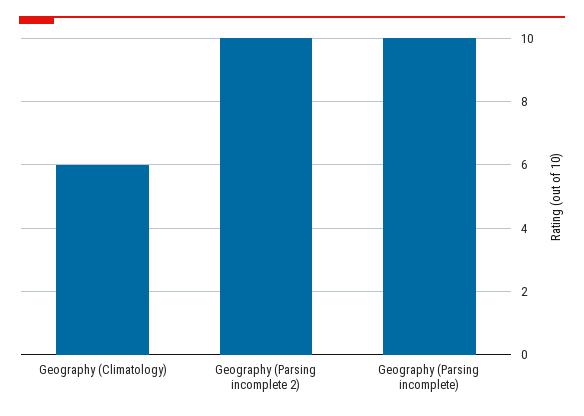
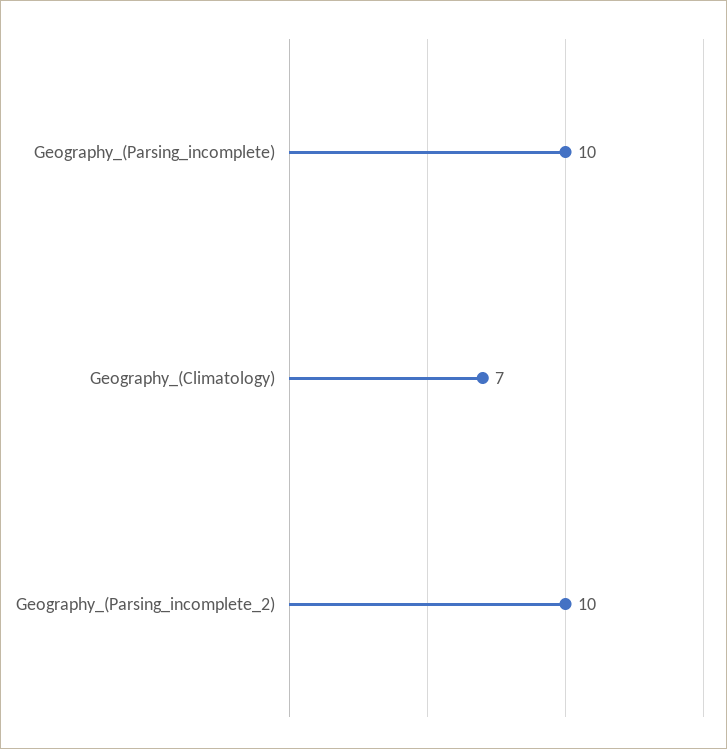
Geography (Climatology): 6 -> 7

